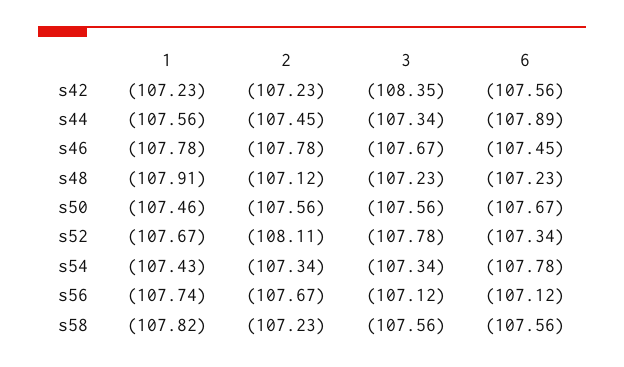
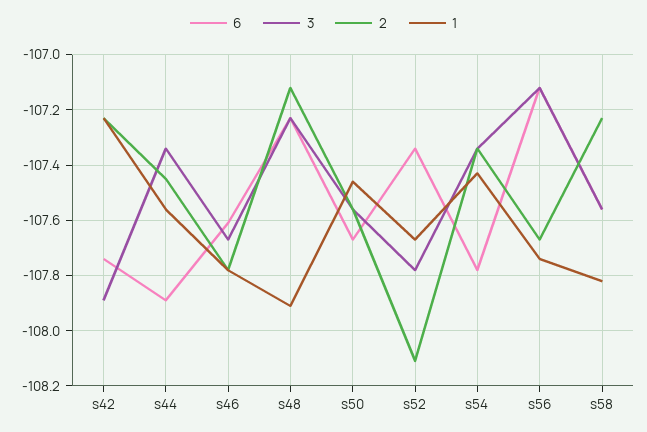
3, s42: -108.35 -> -107.9
6, s42: -107.56 -> -107.75
6, s46: -107.45 -> -107.6

